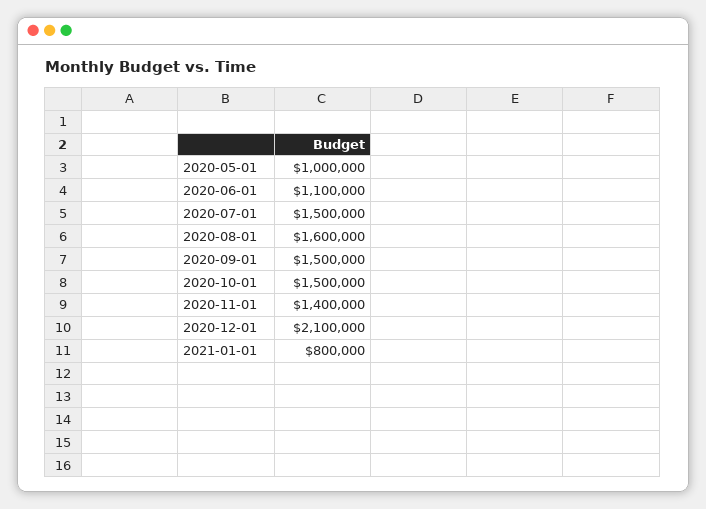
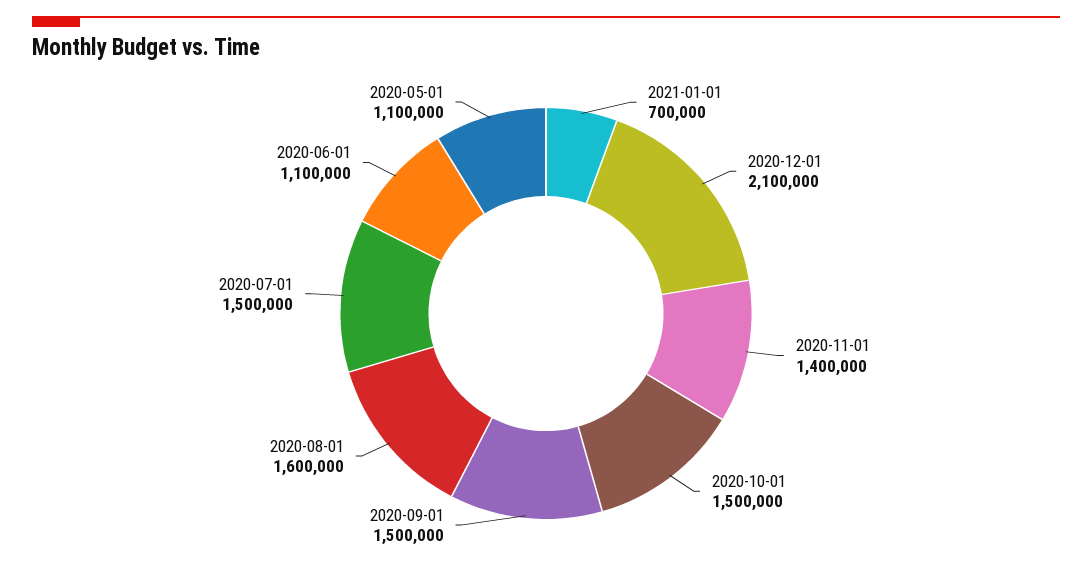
2020-05-01: 1000000 -> 1100000
2021-01-01: 800000 -> 700000

